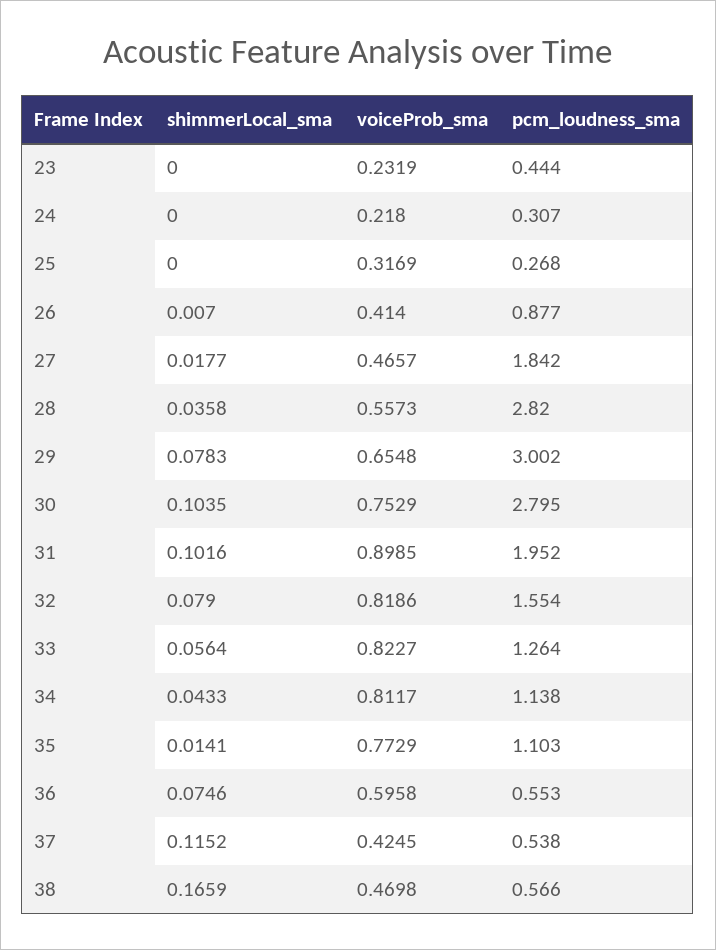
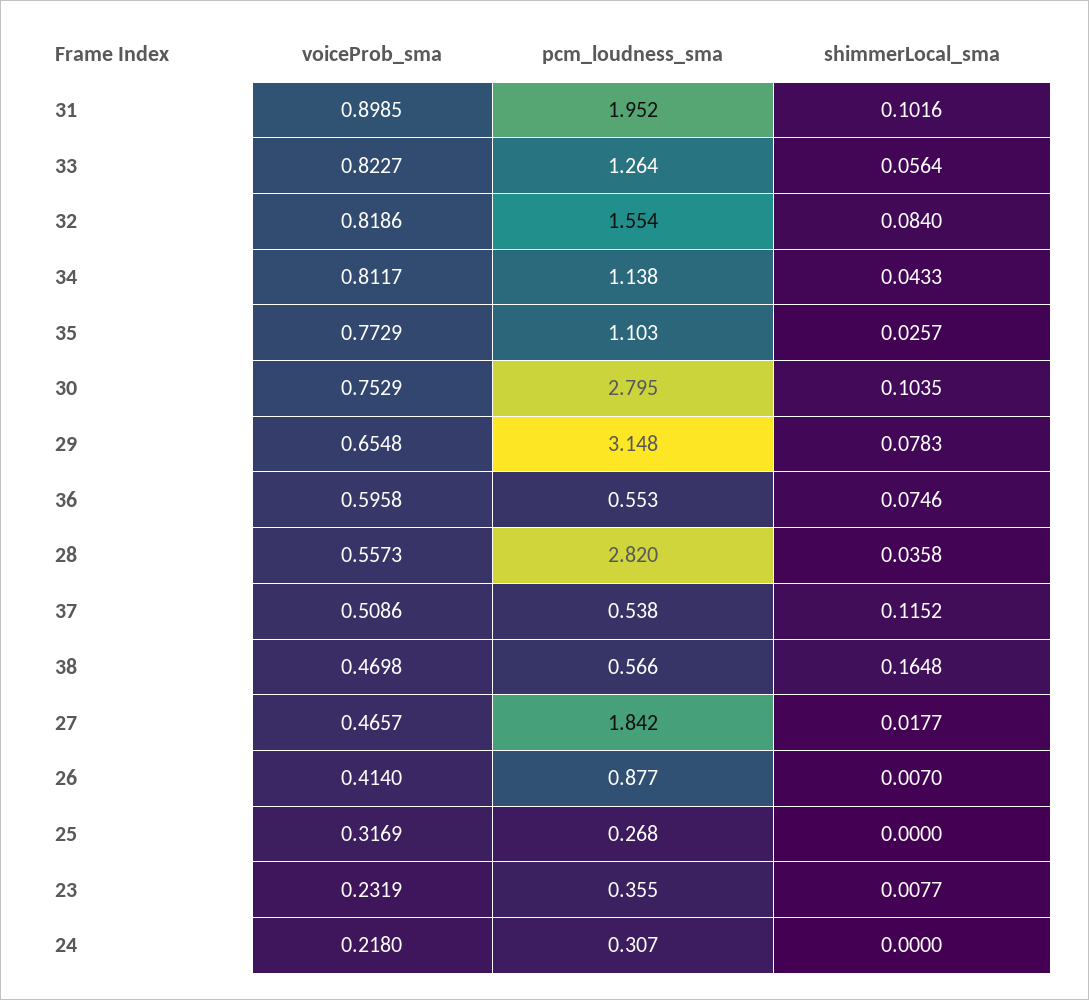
shimmerLocal_sma, 23: 0 -> 0.0077
pcm_loudness_sma, 23: 0.444 -> 0.355
pcm_loudness_sma, 29: 3.002 -> 3.148
shimmerLocal_sma, 32: 0.079 -> 0.084
shimmerLocal_sma, 35: 0.0141 -> 0.0257
voiceProb_sma, 37: 0.4245 -> 0.5086
shimmerLocal_sma, 38: 0.1659 -> 0.1648

